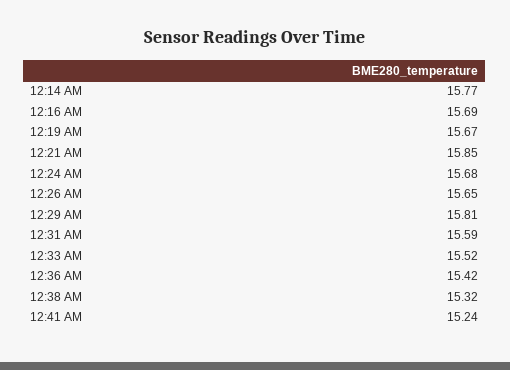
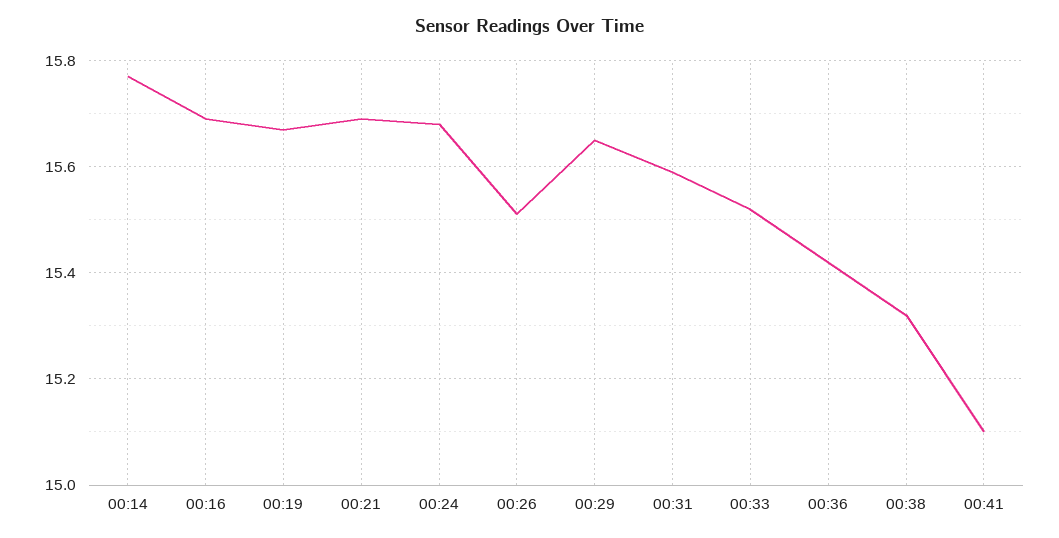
12:21 AM: 15.85 -> 15.7
12:26 AM: 15.65 -> 15.5
12:29 AM: 15.81 -> 15.65
12:41 AM: 15.24 -> 15.1

